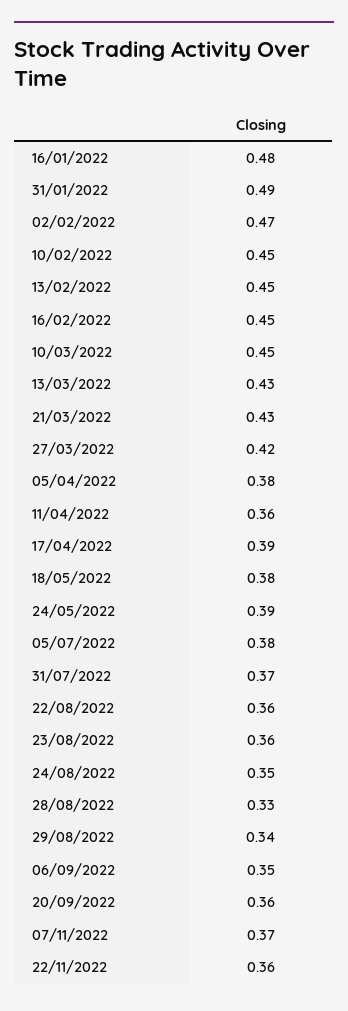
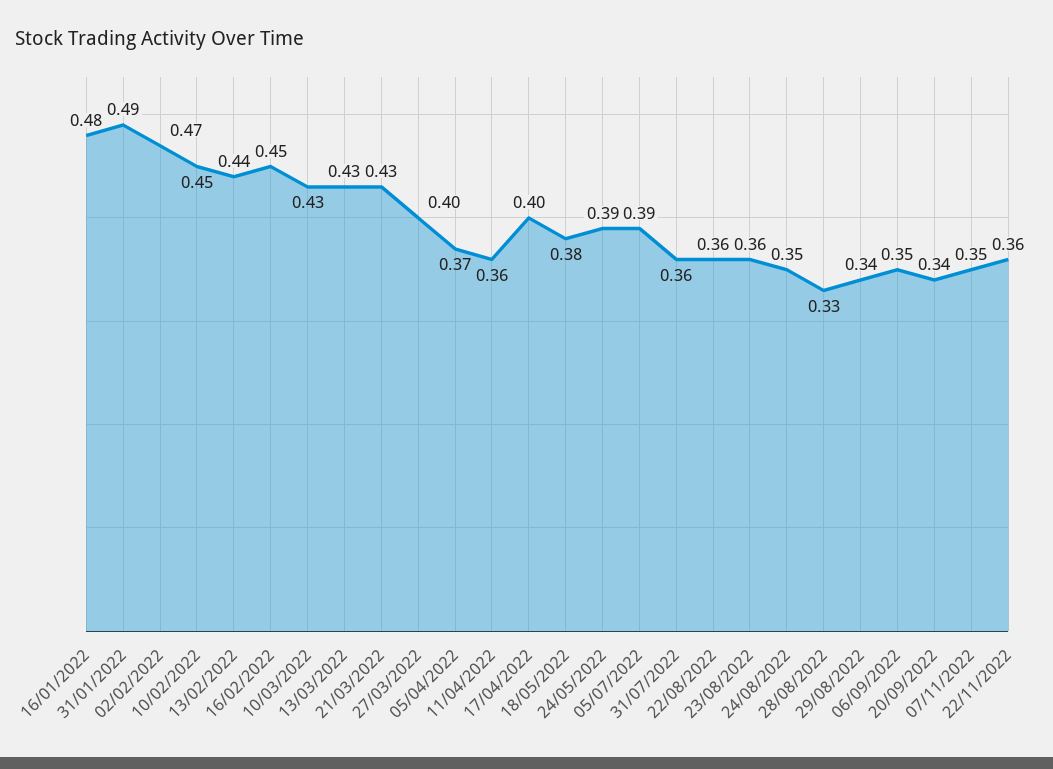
13/02/2022: 0.45 -> 0.44
10/03/2022: 0.45 -> 0.43
27/03/2022: 0.42 -> 0.4
05/04/2022: 0.38 -> 0.37
17/04/2022: 0.39 -> 0.4
05/07/2022: 0.38 -> 0.39
31/07/2022: 0.37 -> 0.36
20/09/2022: 0.36 -> 0.34
07/11/2022: 0.37 -> 0.35

